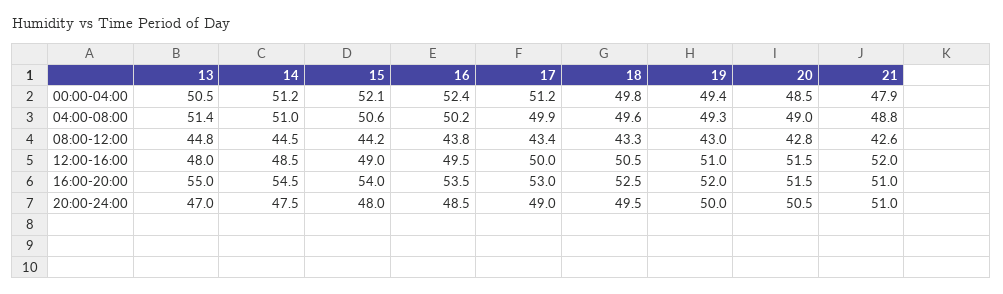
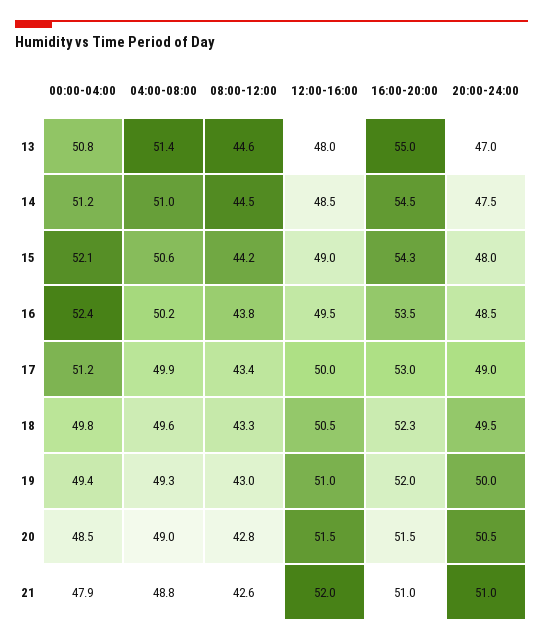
13, 00:00-04:00: 50.5 -> 50.8
13, 08:00-12:00: 44.8 -> 44.6
15, 16:00-20:00: 54 -> 54.3
18, 16:00-20:00: 52.5 -> 52.3

